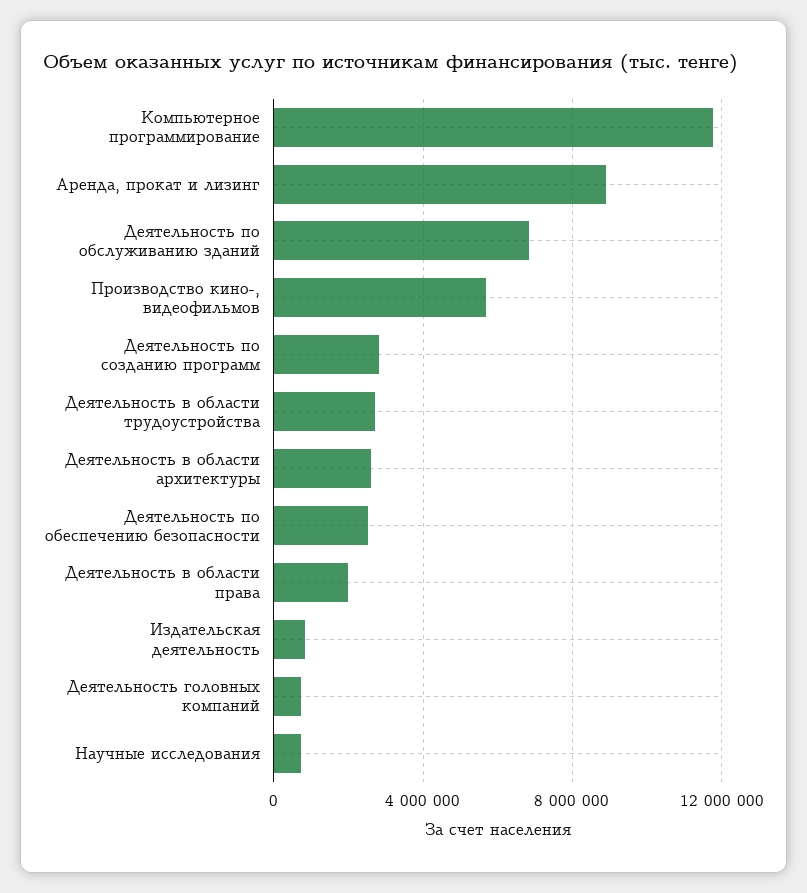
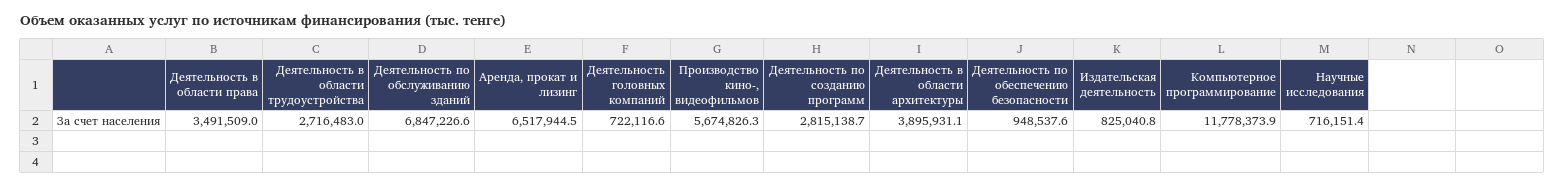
Аренда, прокат и лизинг: 9000000 -> 6517944.5
Деятельность в области архитектуры: 2500000 -> 3895931.1
Деятельность по обеспечению безопасности: 2500000 -> 948537.6
Деятельность в области права: 2000000 -> 3491509

